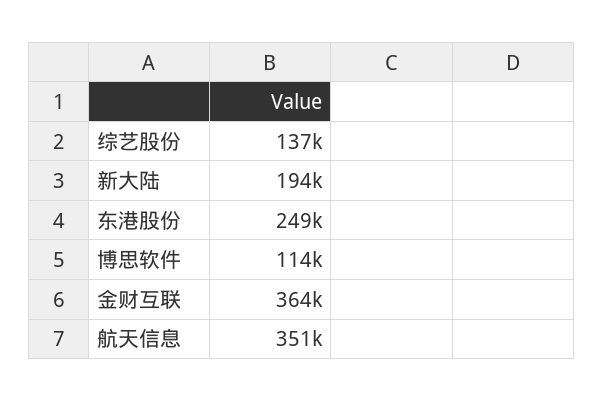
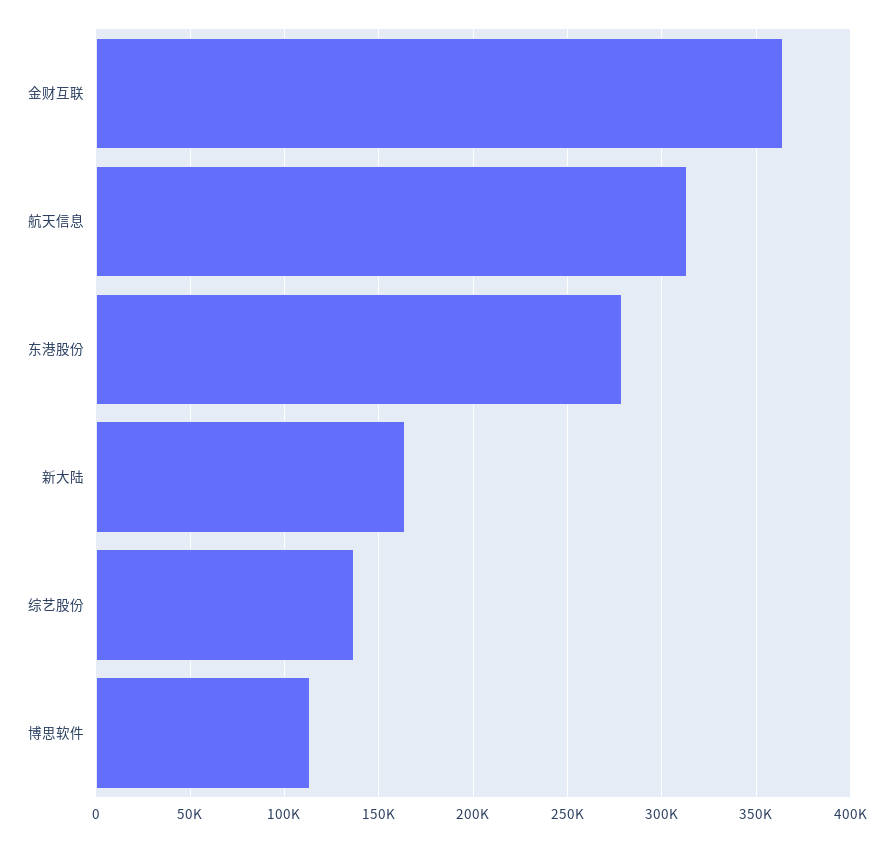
新大陆: 194000 -> 165000
东港股份: 249000 -> 280000
航天信息: 351000 -> 315000

